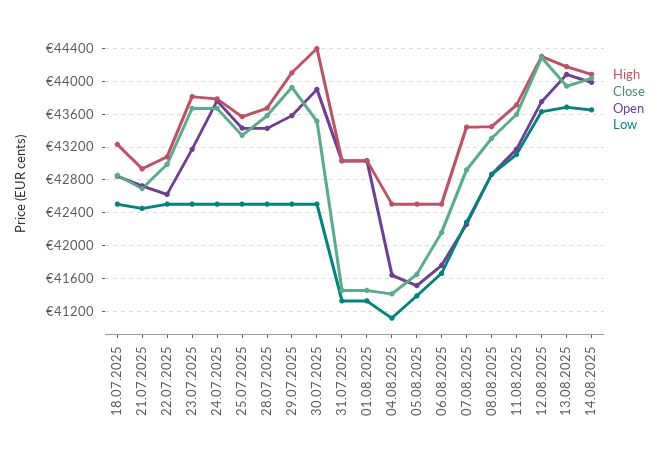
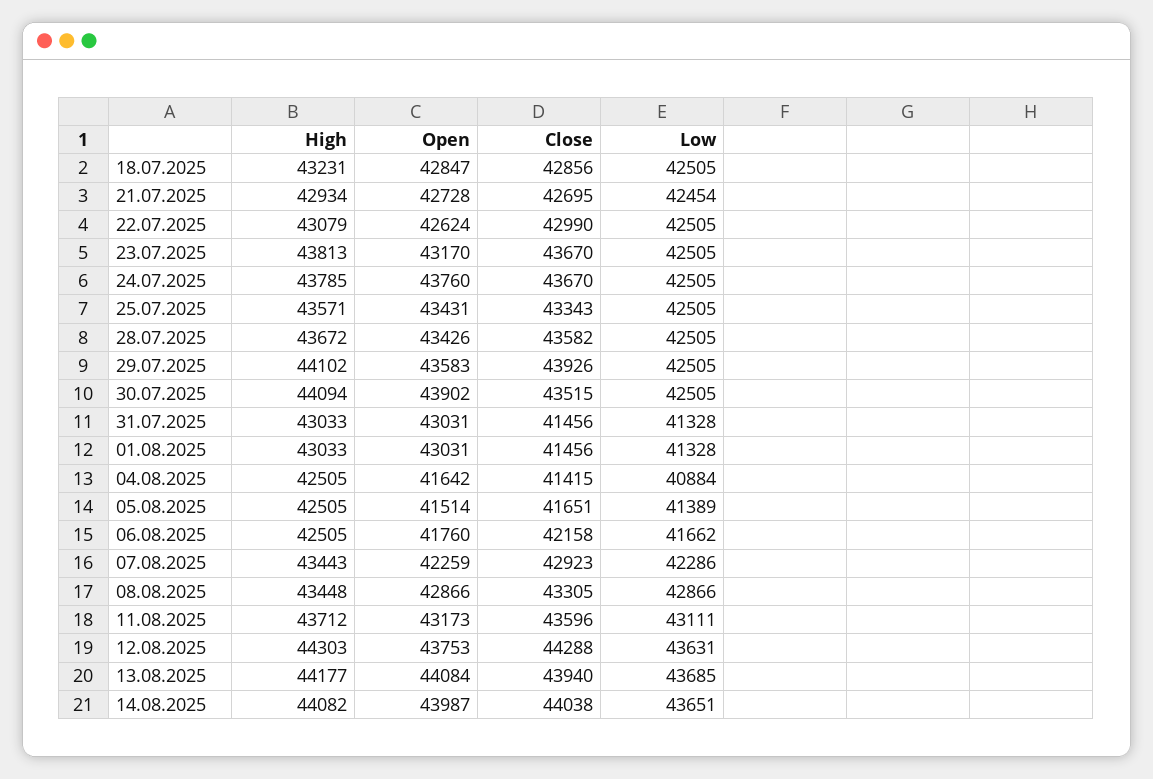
High, 30.07.2025: 44400 -> 44094
Low, 04.08.2025: 41100 -> 40884

